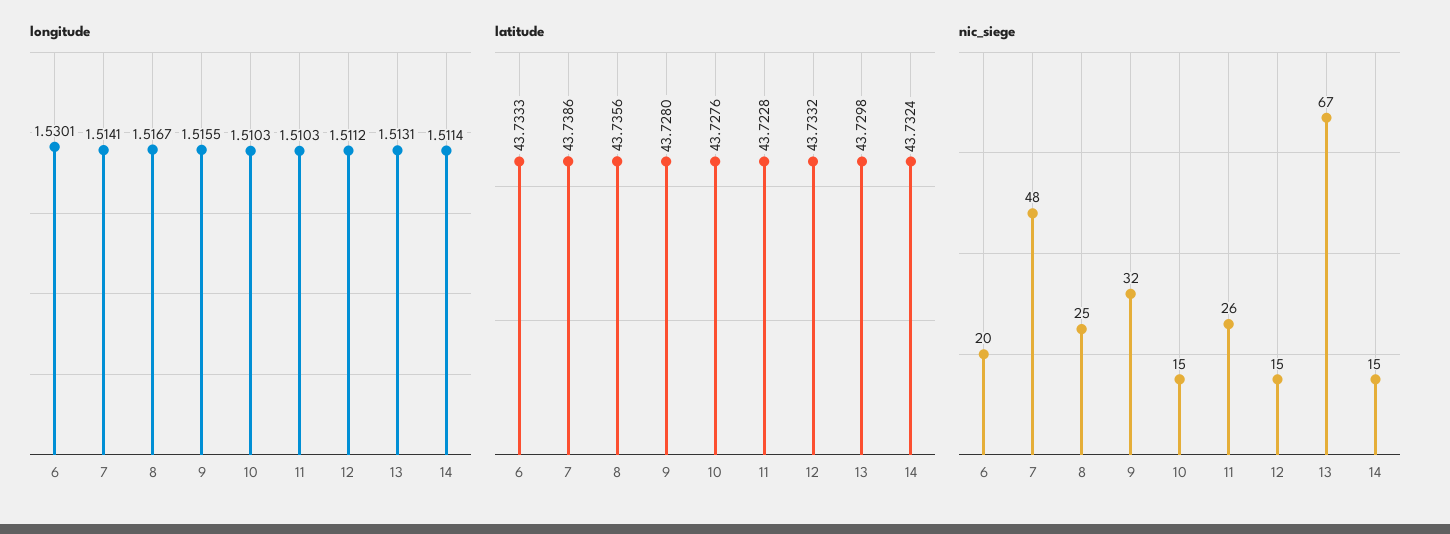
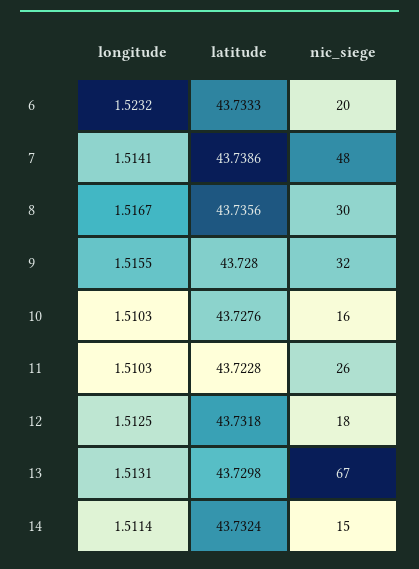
longitude, 6: 1.5301 -> 1.5232
longitude, 12: 1.5112 -> 1.5125
latitude, 12: 43.7332 -> 43.7318
nic_siege, 8: 25 -> 30
nic_siege, 10: 15 -> 16
nic_siege, 12: 15 -> 18

